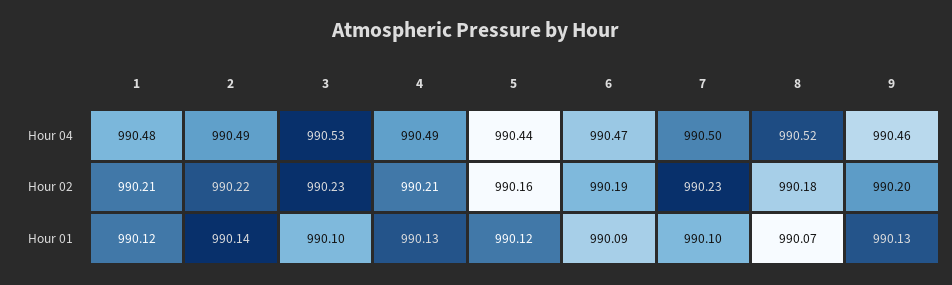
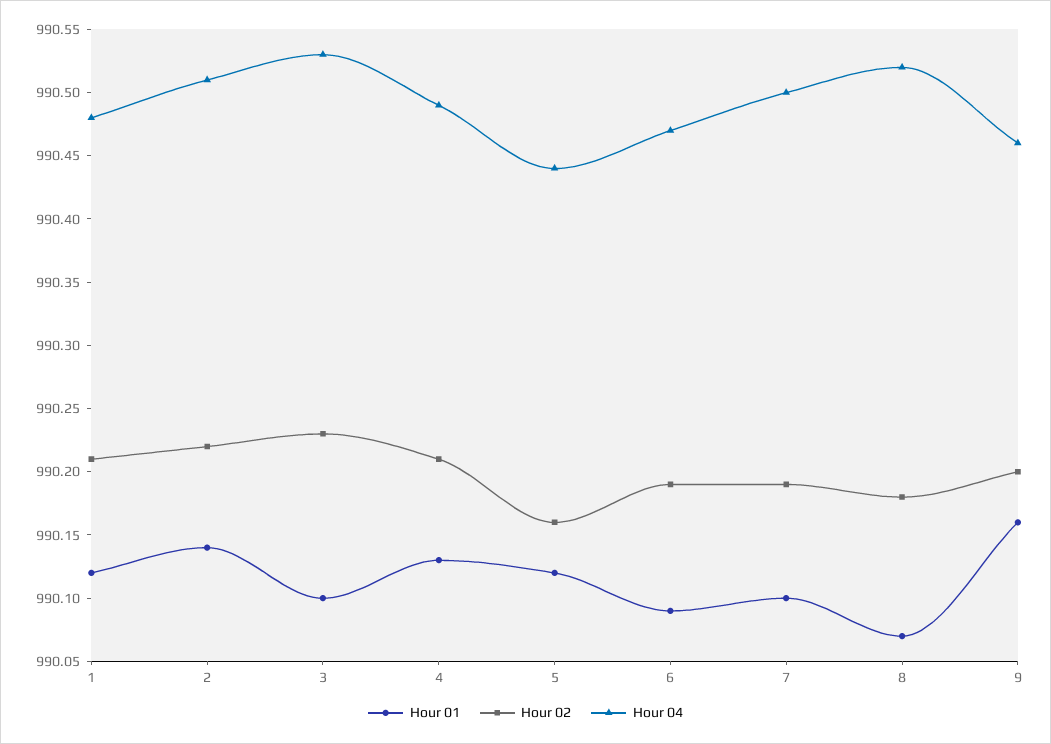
Hour 04, 2: 990.49 -> 990.51
Hour 02, 7: 990.23 -> 990.19
Hour 01, 9: 990.13 -> 990.16

